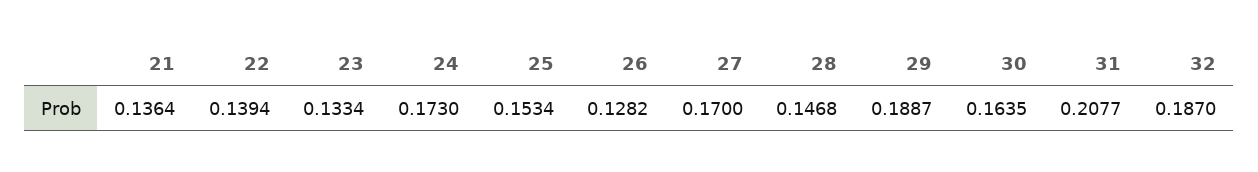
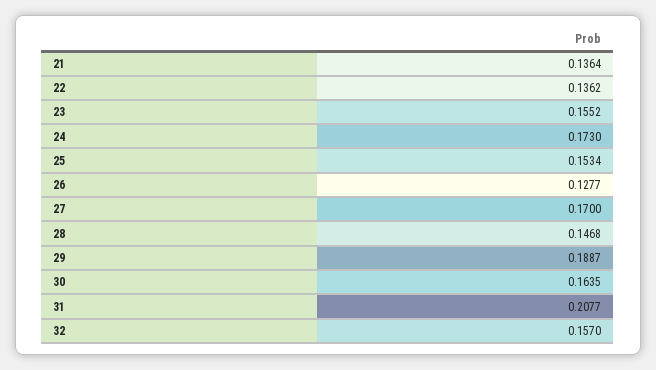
22: 0.1394 -> 0.1362
23: 0.1334 -> 0.1552
26: 0.1282 -> 0.1277
32: 0.187 -> 0.157

